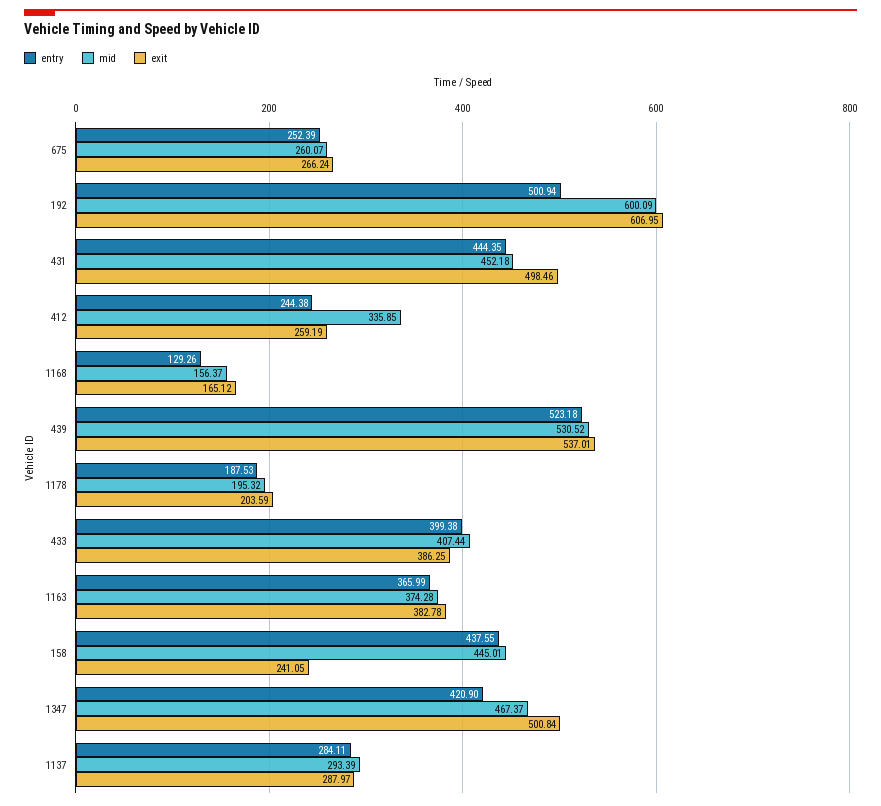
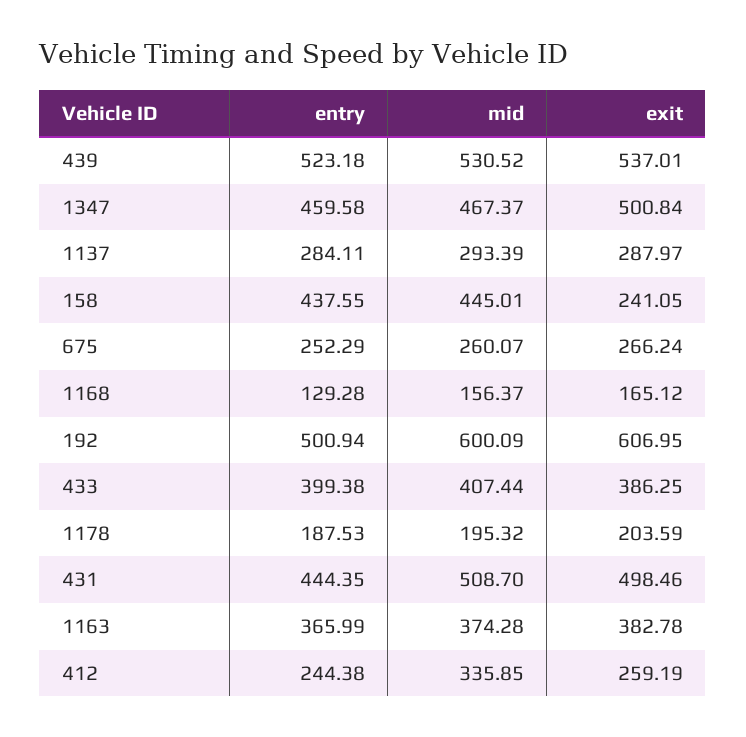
entry, 675: 252.39 -> 252.29
mid, 431: 452.18 -> 508.7
entry, 1168: 129.26 -> 129.28
entry, 1347: 420.9 -> 459.58

